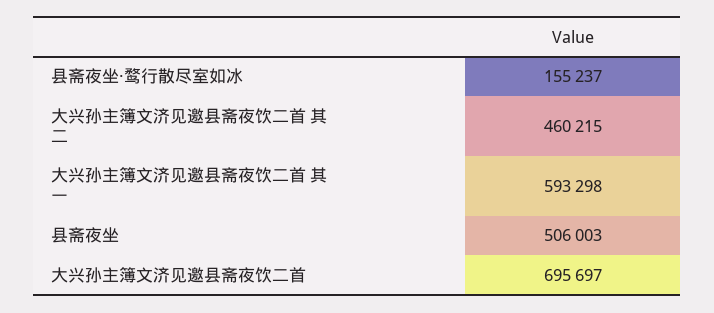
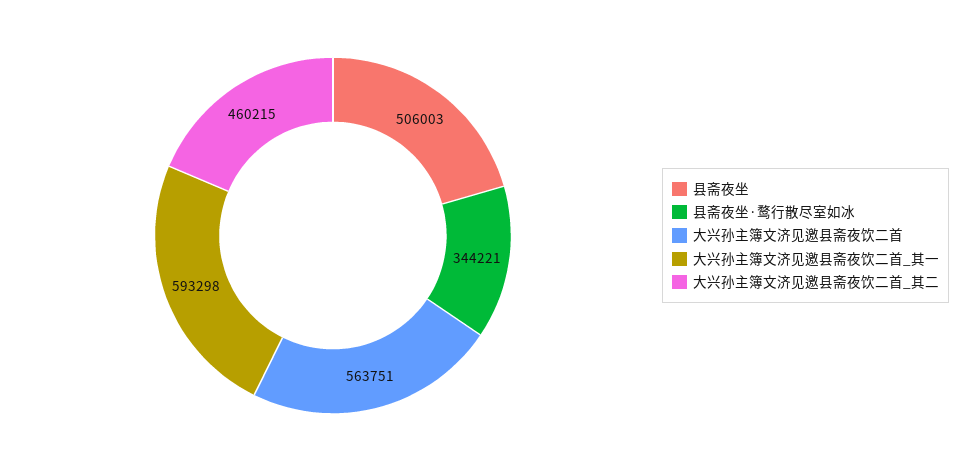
县斋夜坐·鹜行散尽室如冰: 155237 -> 344221
大兴孙主簿文济见邀县斋夜饮二首: 695697 -> 563751

